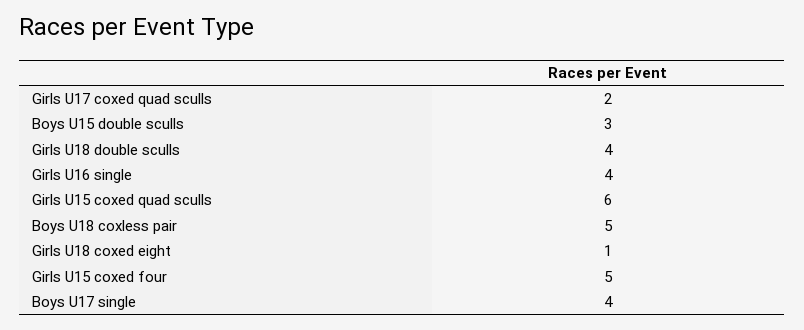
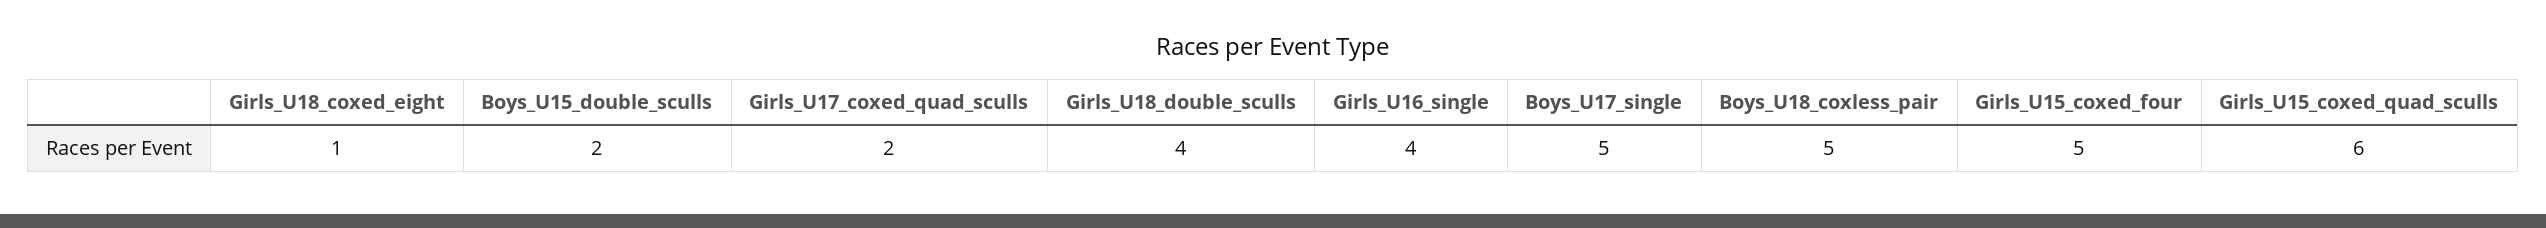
Boys U15 double sculls: 3 -> 2
Boys U17 single: 4 -> 5

